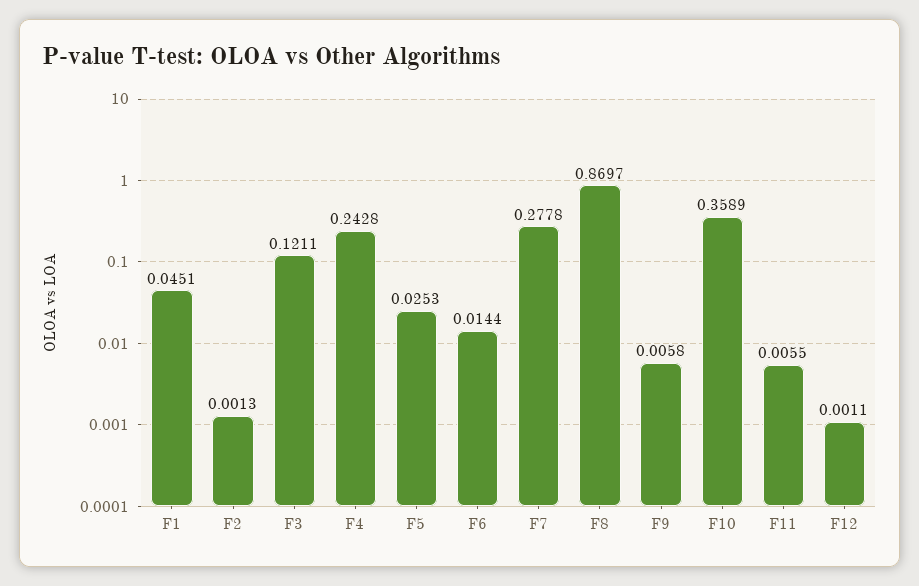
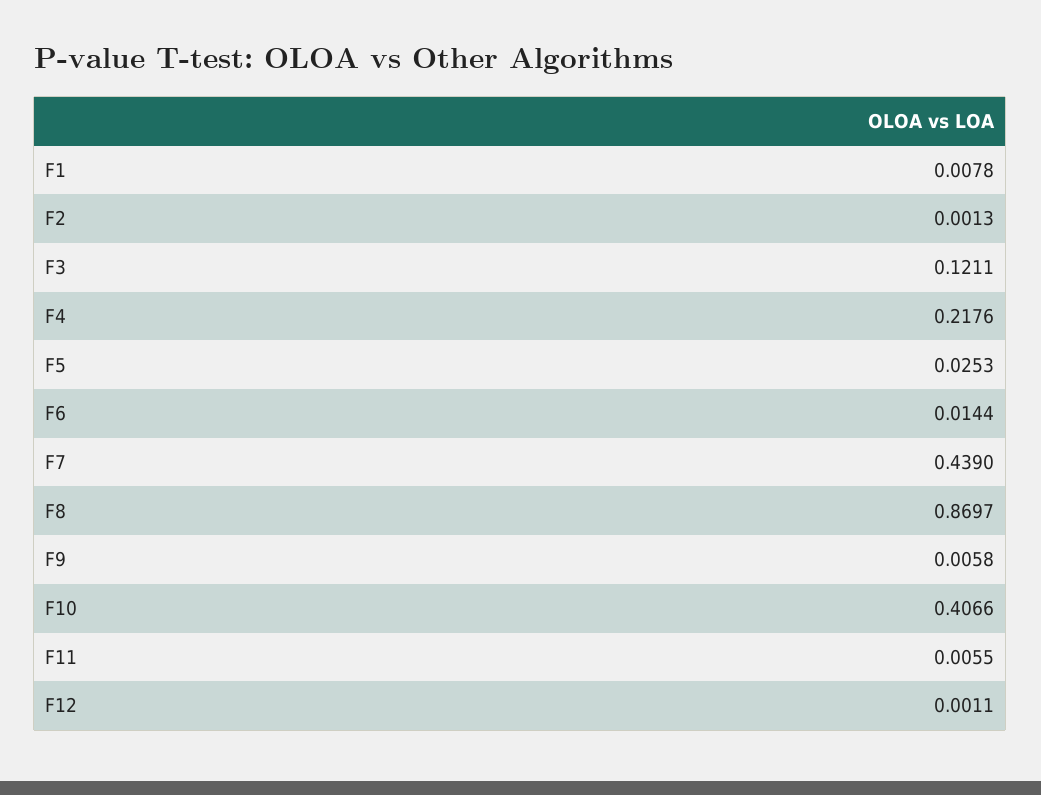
F1: 0.0451 -> 0.0078
F4: 0.2428 -> 0.2176
F7: 0.2778 -> 0.439
F10: 0.3589 -> 0.4066

